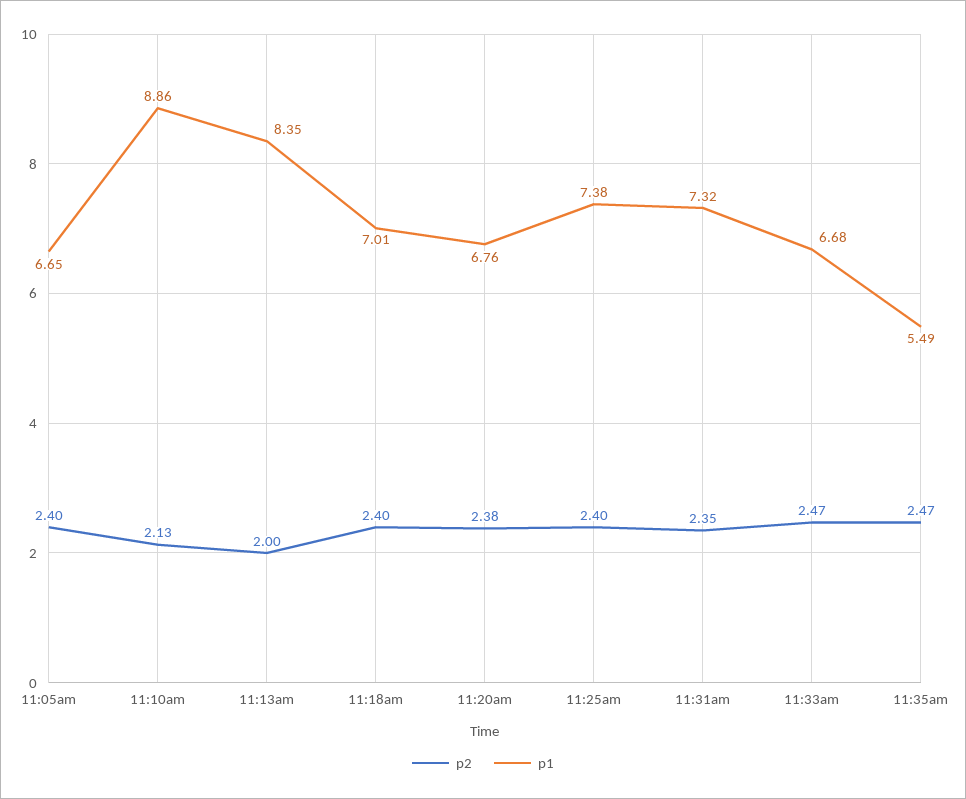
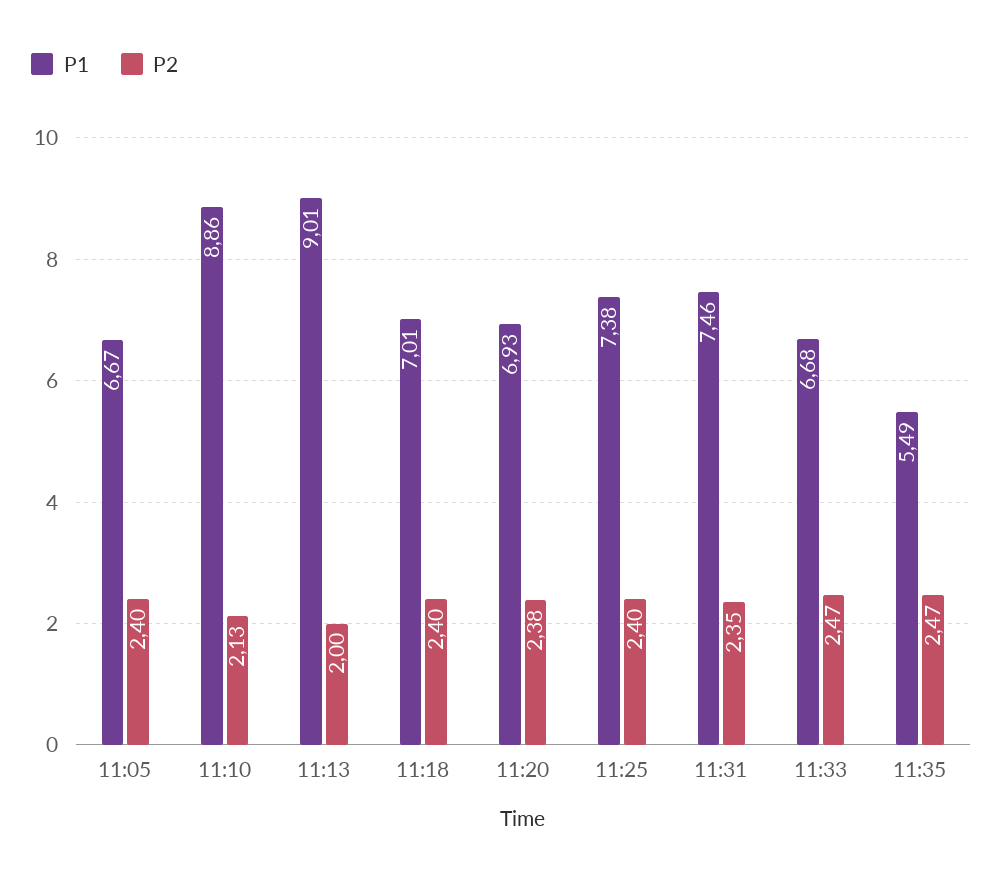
p1, 11:05am: 6.65 -> 6.67
p1, 11:13am: 8.35 -> 9.01
p1, 11:20am: 6.76 -> 6.93
p1, 11:31am: 7.32 -> 7.46

